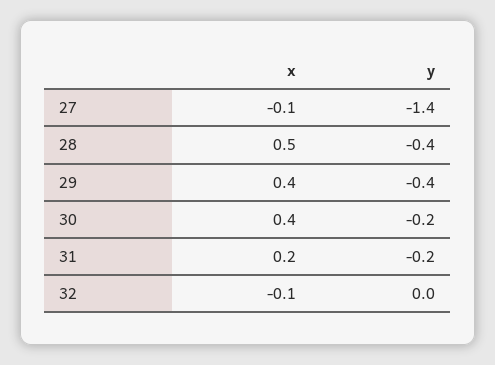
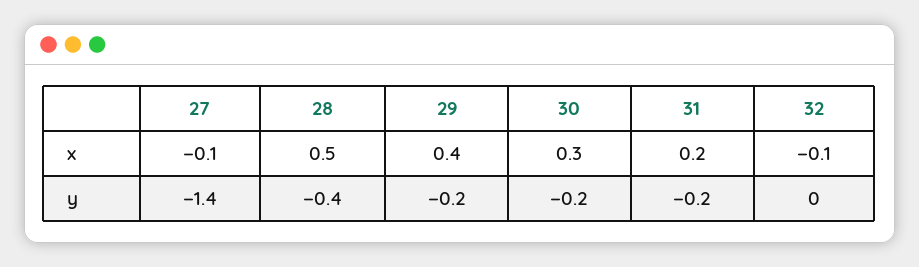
y, 29: -0.4 -> -0.2
x, 30: 0.4 -> 0.3

